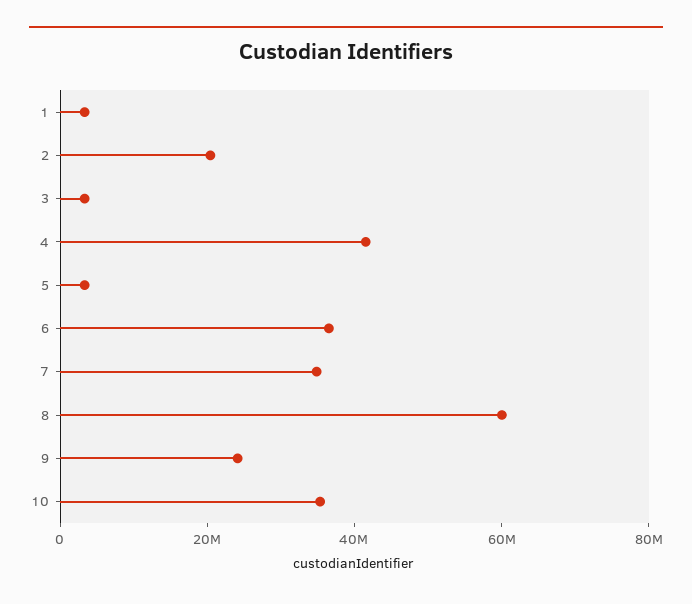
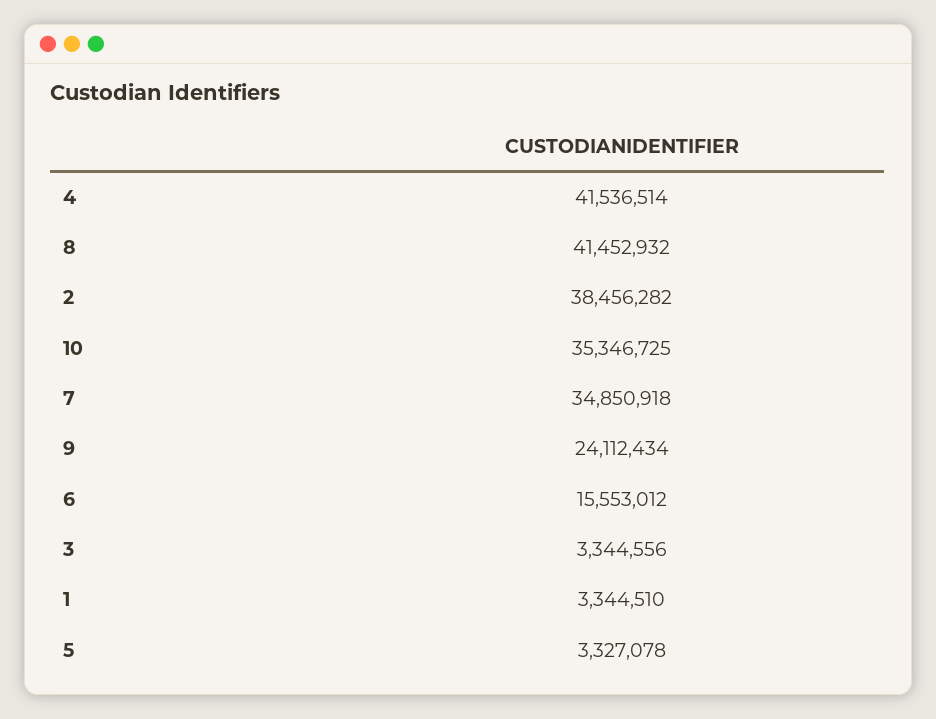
2: 20000000 -> 38456282
6: 35000000 -> 15553012
8: 60000000 -> 41452932

